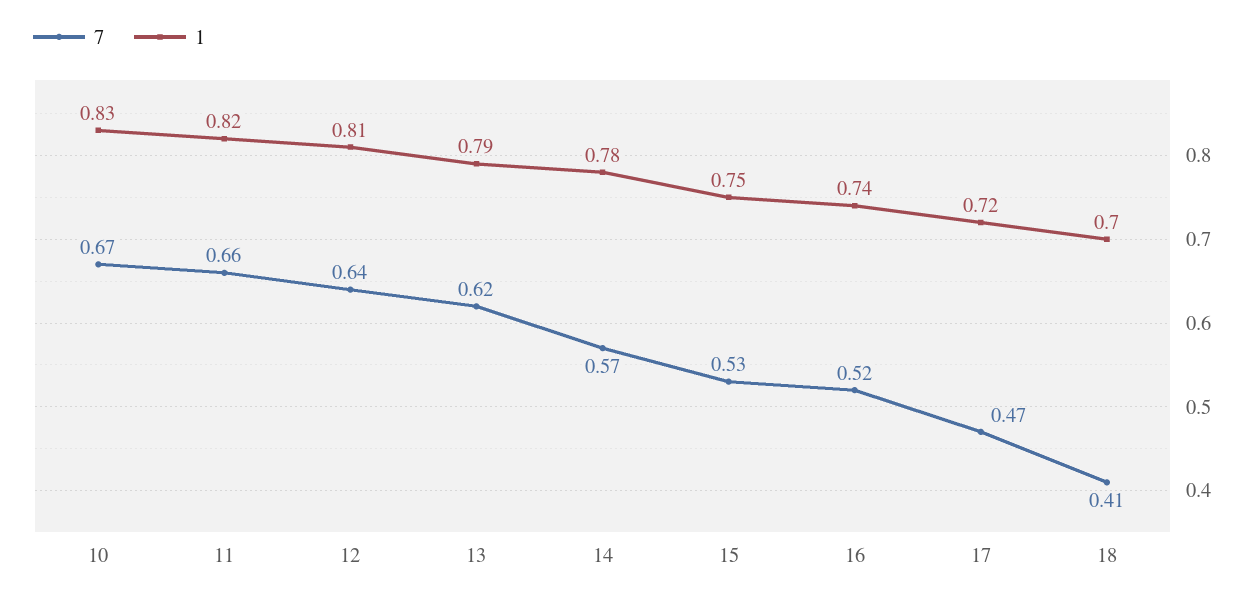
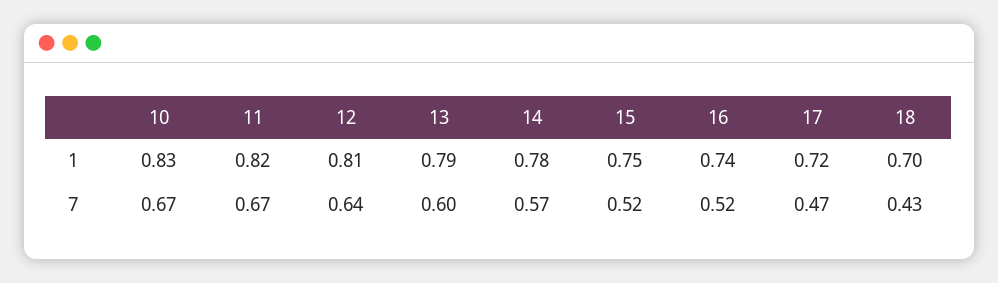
7, 11: 0.66 -> 0.67
7, 13: 0.62 -> 0.6
7, 15: 0.53 -> 0.52
7, 18: 0.41 -> 0.43

